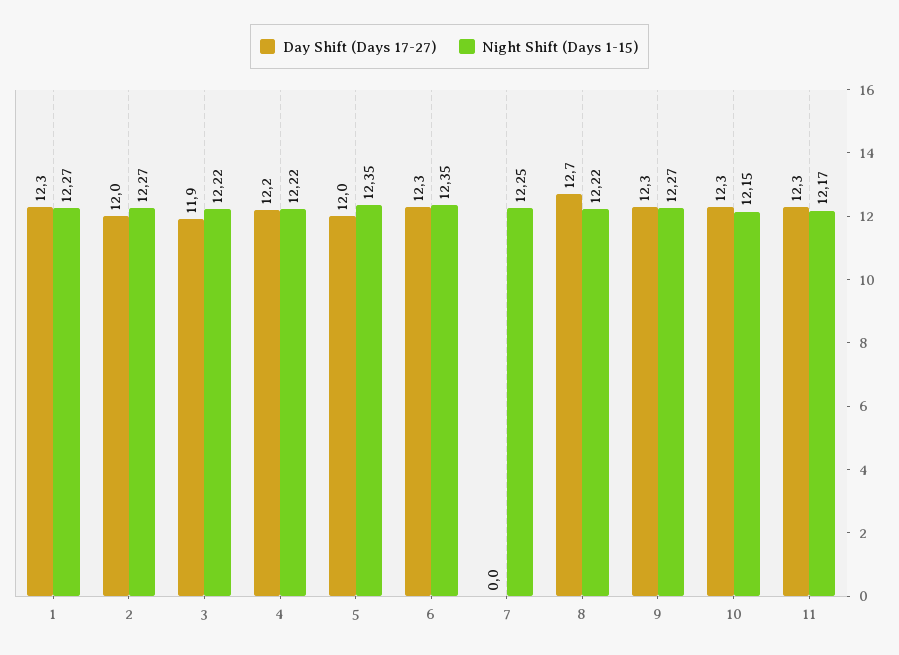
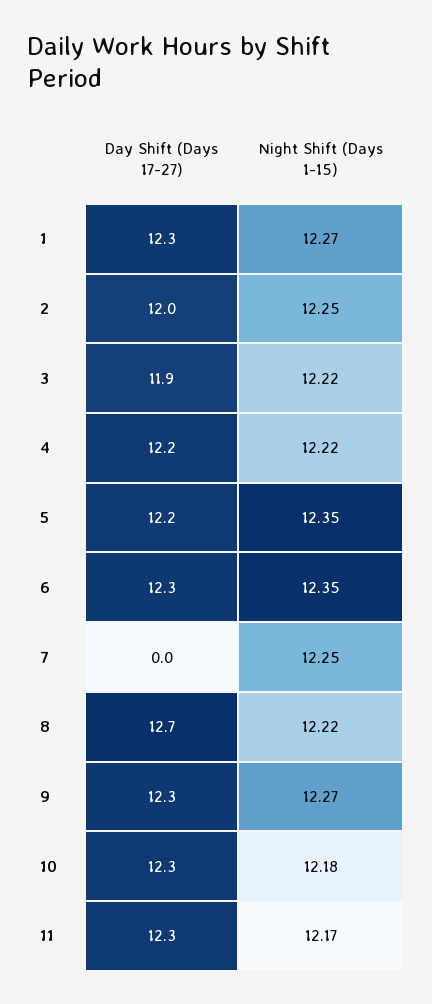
Night Shift (Days 1-15), 2: 12.27 -> 12.25
Day Shift (Days 17-27), 5: 12 -> 12.2
Night Shift (Days 1-15), 10: 12.15 -> 12.18

